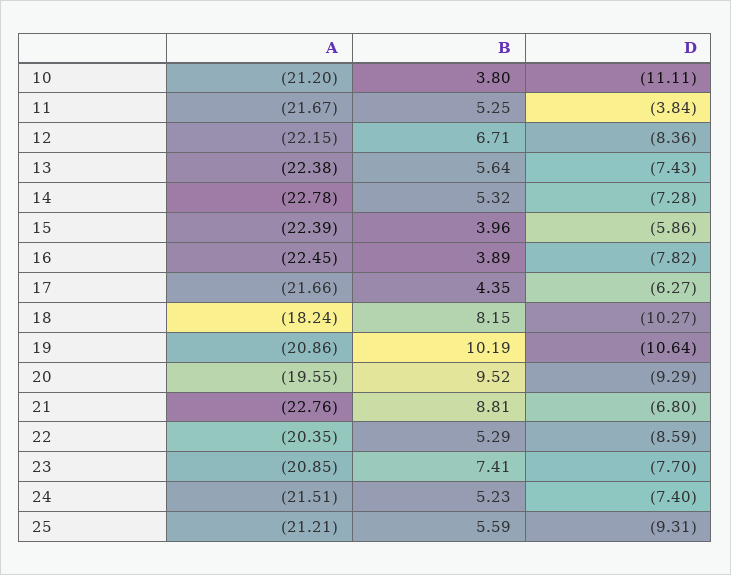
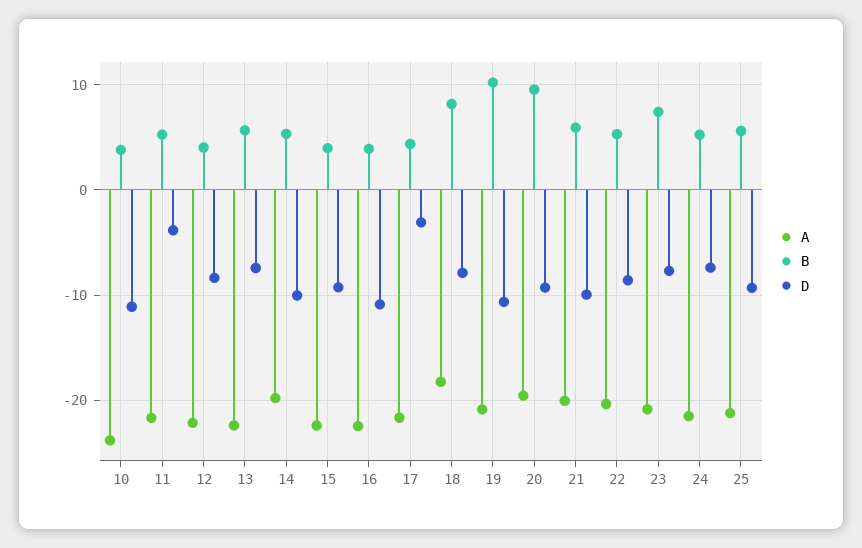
A, 10: -21.2 -> -24
B, 12: 6.71 -> 4
A, 14: -22.78 -> -20
D, 14: -7.28 -> -10
D, 15: -5.86 -> -9
D, 16: -7.82 -> -11
D, 17: -6.27 -> -3
D, 18: -10.27 -> -8
A, 21: -22.76 -> -20
B, 21: 8.81 -> 6
D, 21: -6.8 -> -10

